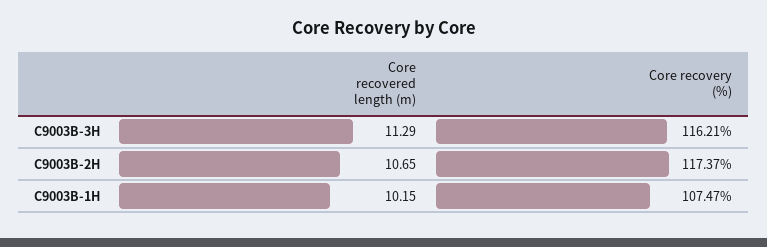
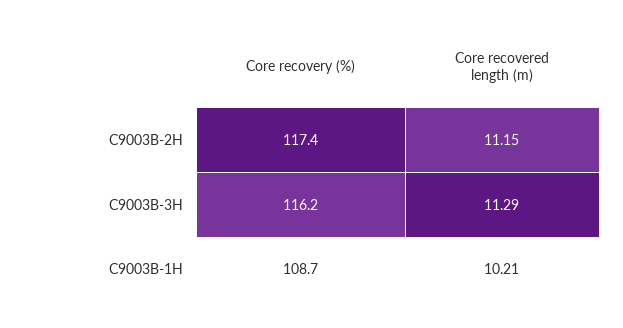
Core recovered length (m), C9003B-2H: 10.65 -> 11.15
Core recovered length (m), C9003B-1H: 10.15 -> 10.21
Core recovery (%), C9003B-1H: 107.47 -> 108.7

